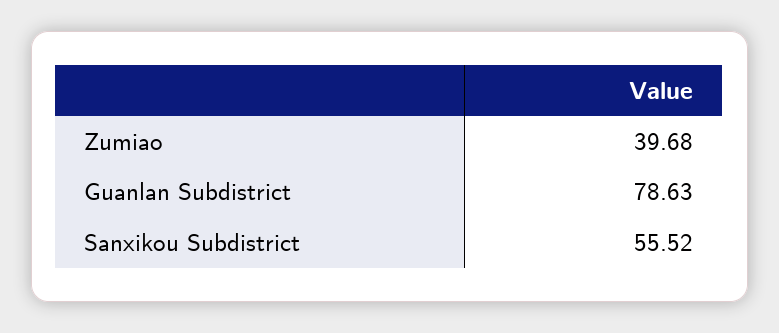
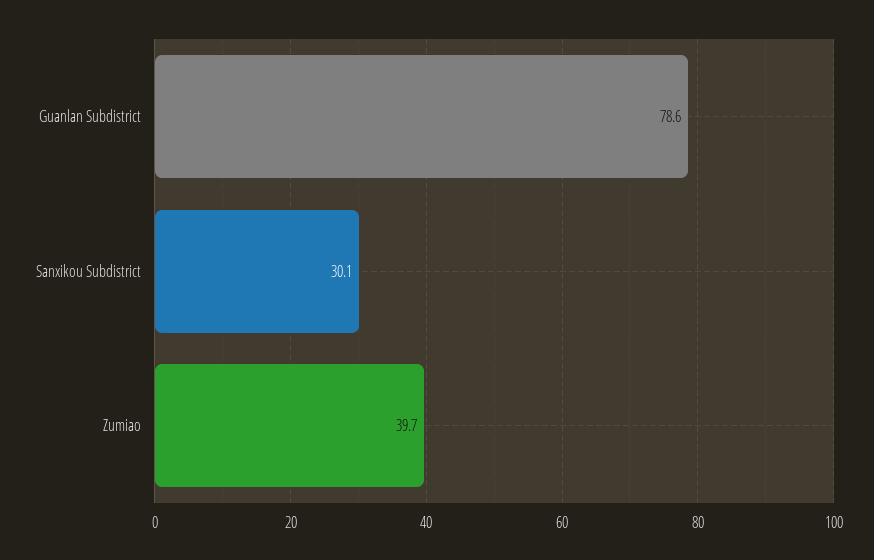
Sanxikou Subdistrict: 55.52 -> 30.1

